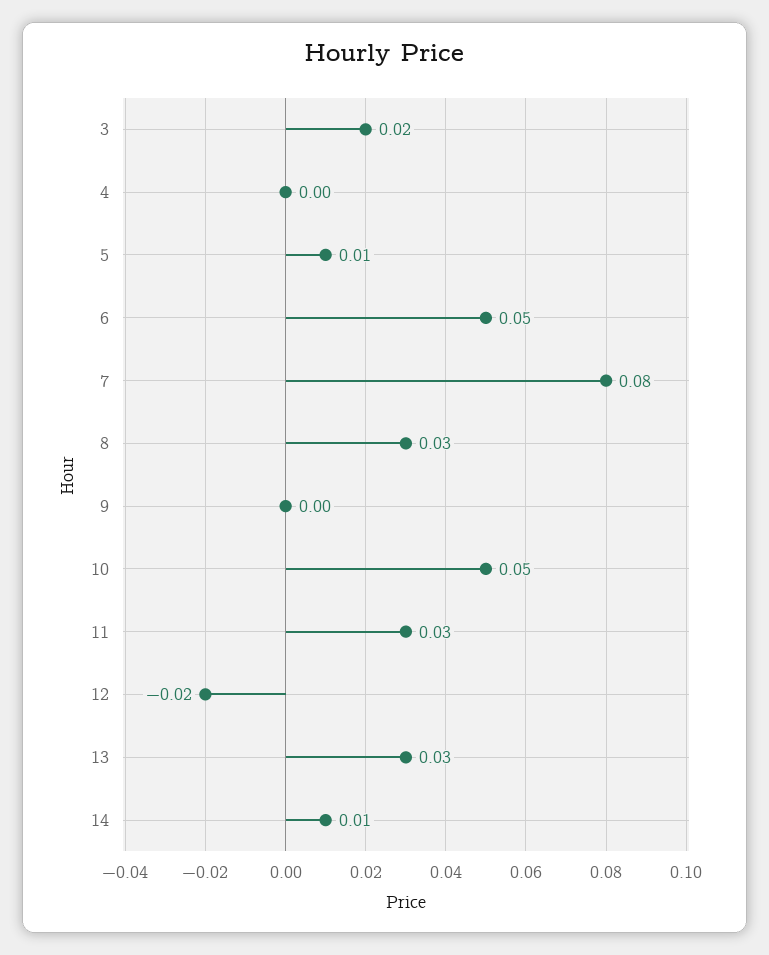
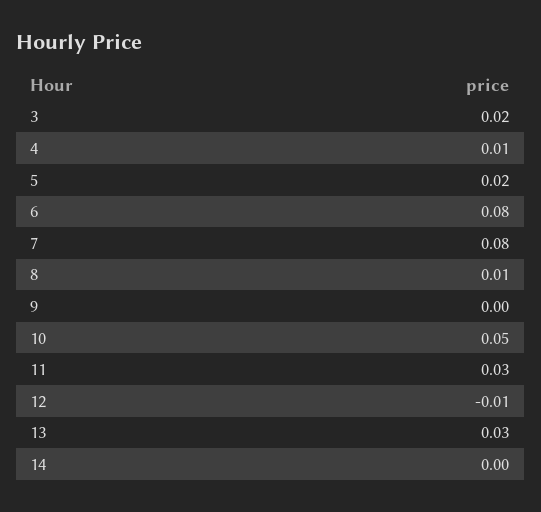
4: 0 -> 0.01
5: 0.01 -> 0.02
6: 0.05 -> 0.08
8: 0.03 -> 0.01
12: -0.02 -> -0.01
14: 0.01 -> 0

